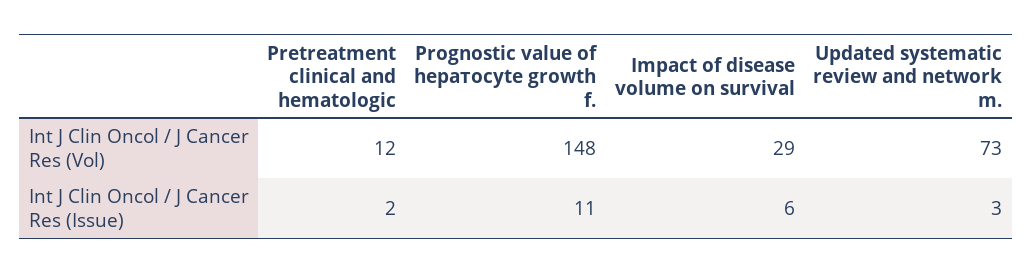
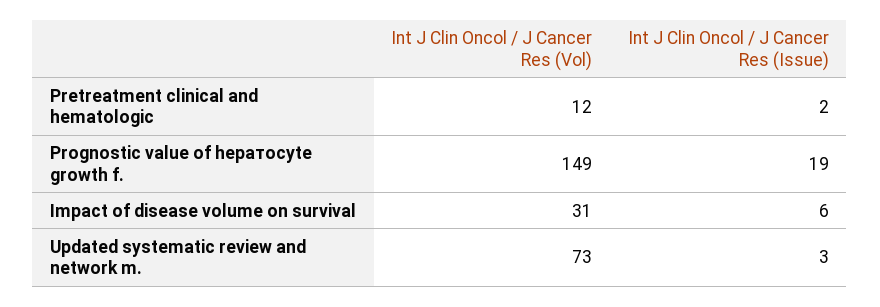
Prognostic value of hepатосyte growth f., Int J Clin Oncol / J Cancer Res (Vol): 148 -> 149
Impact of disease volume on survival, Int J Clin Oncol / J Cancer Res (Vol): 29 -> 31
Prognostic value of hepатосyte growth f., Int J Clin Oncol / J Cancer Res (Issue): 11 -> 19

